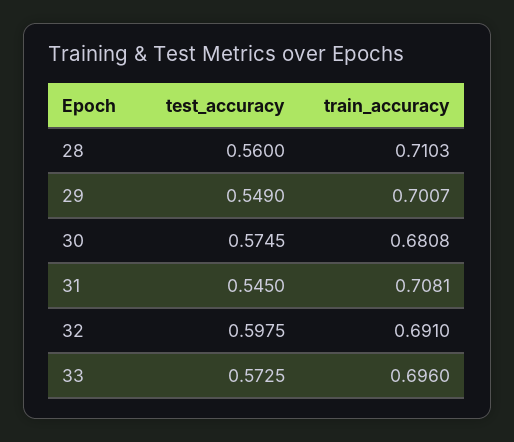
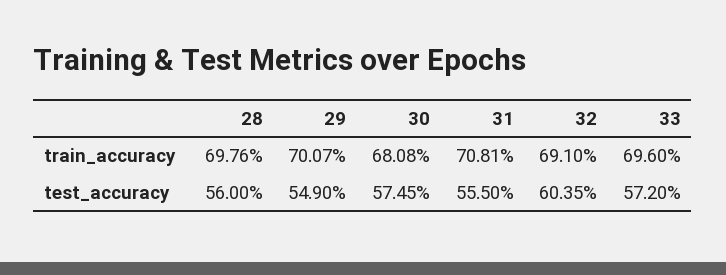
train_accuracy, 28: 0.7103 -> 0.6976
test_accuracy, 31: 0.545 -> 0.555
test_accuracy, 32: 0.5975 -> 0.6035
test_accuracy, 33: 0.5725 -> 0.572

